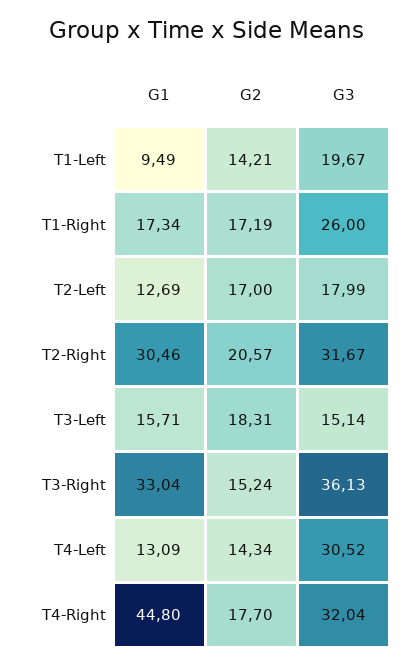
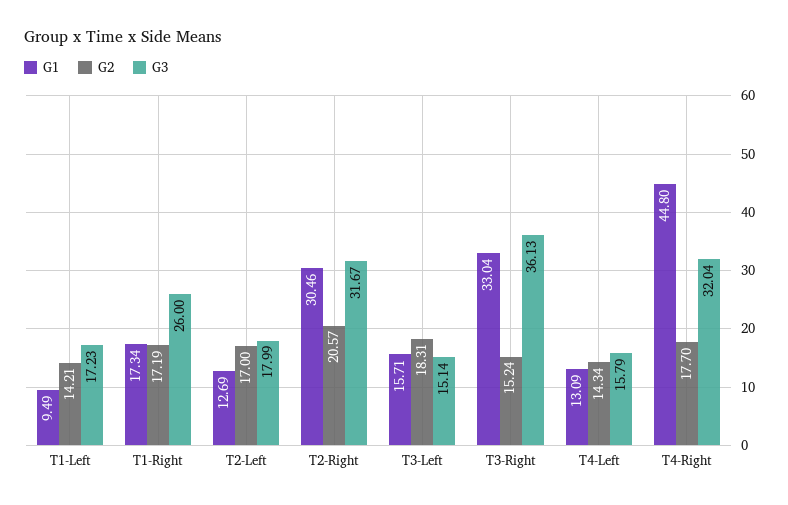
G3, T1-Left: 19.67 -> 17.23
G3, T4-Left: 30.52 -> 15.79

